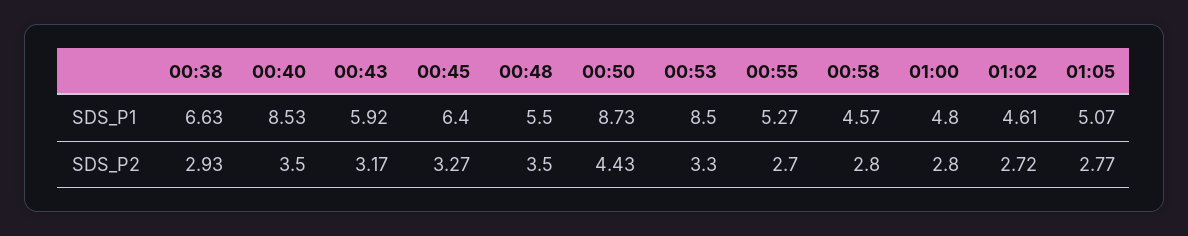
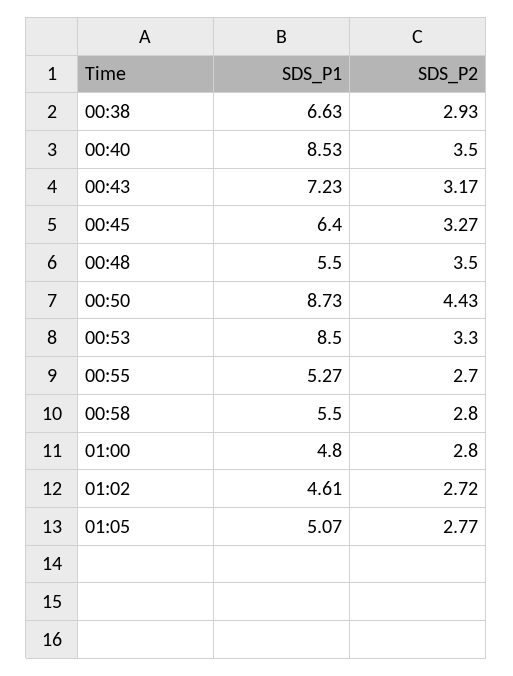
00:43, SDS_P1: 5.92 -> 7.23
00:58, SDS_P1: 4.57 -> 5.5

